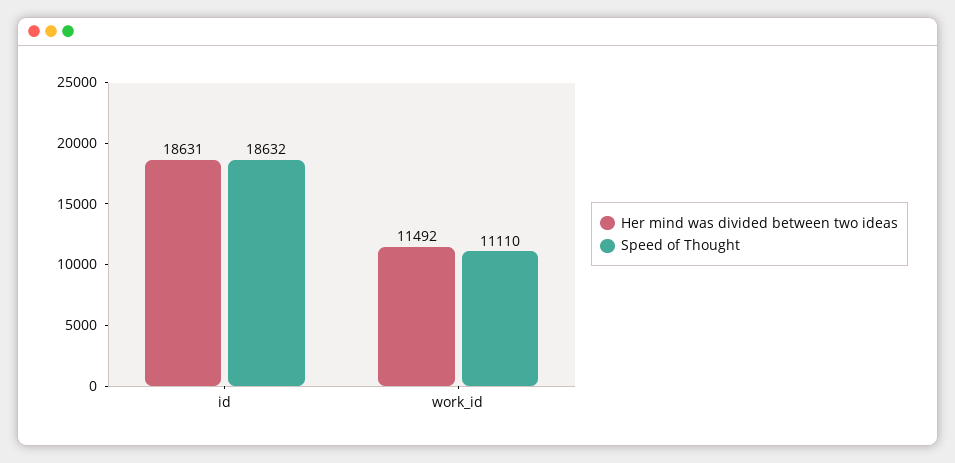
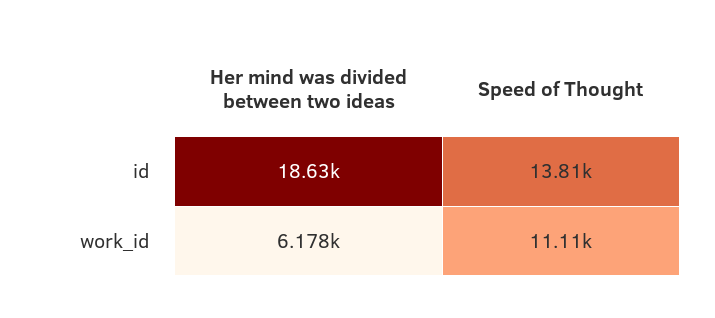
Speed of Thought, id: 18632 -> 13810
Her mind was divided between two ideas, work_id: 11492 -> 6178

